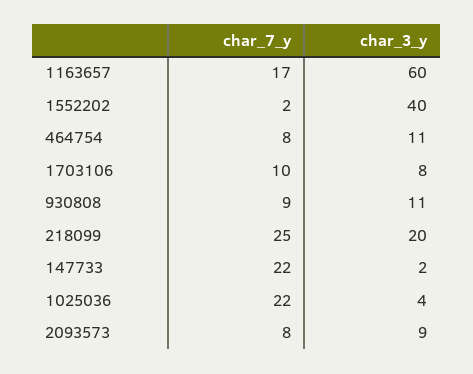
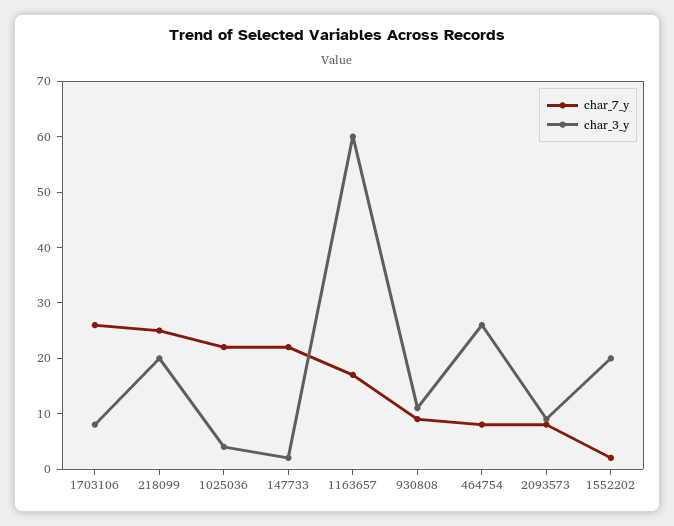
char_3_y, 1552202: 40 -> 20
char_3_y, 464754: 11 -> 25
char_7_y, 1703106: 10 -> 25

